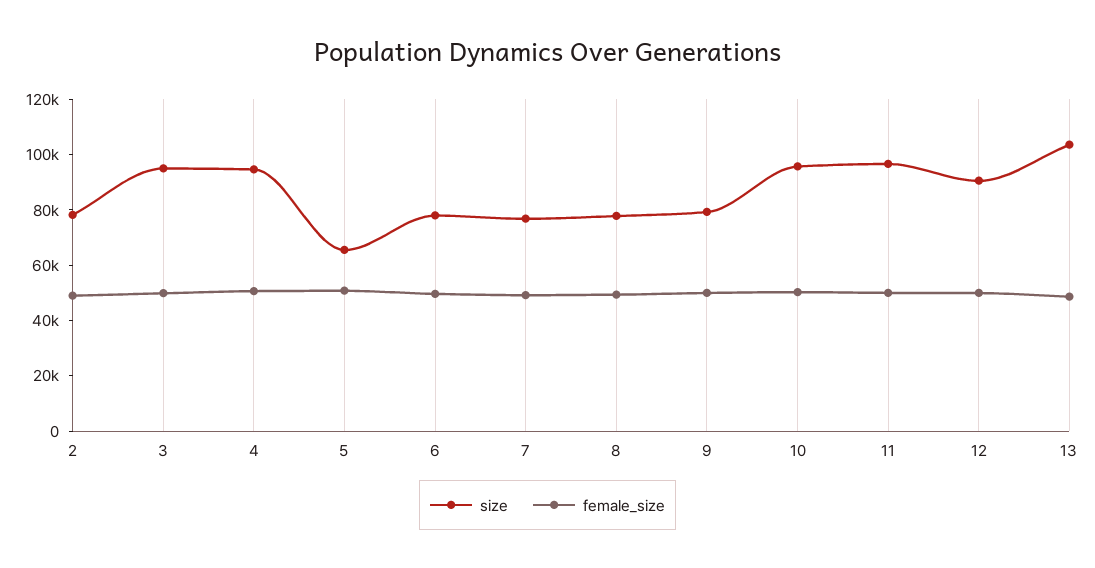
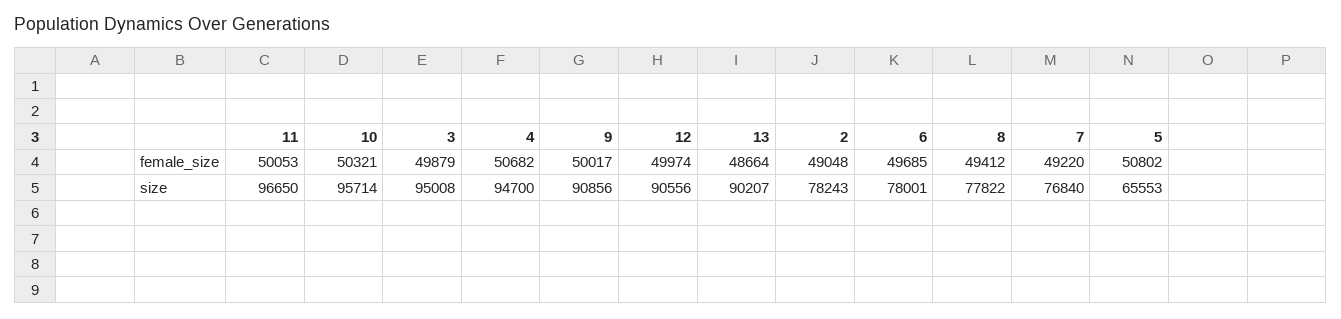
size, 9: 80000 -> 90856
size, 13: 105000 -> 90207

